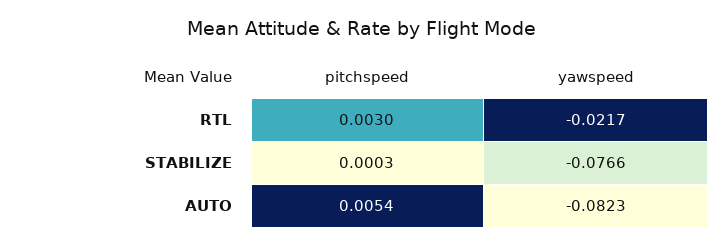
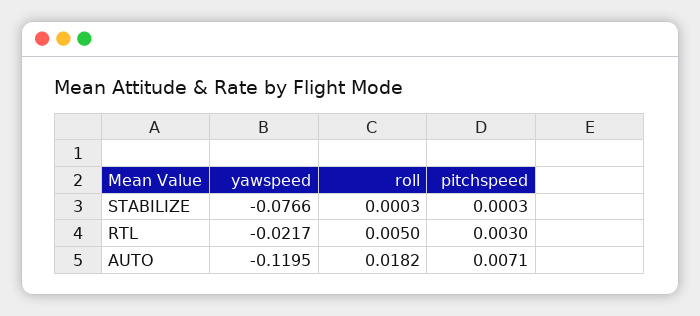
pitchspeed, AUTO: 0.0054 -> 0.0071
yawspeed, AUTO: -0.0823 -> -0.1195
roll, STABILIZE: none -> 0.0003
roll, RTL: none -> 0.005
roll, AUTO: none -> 0.0182

